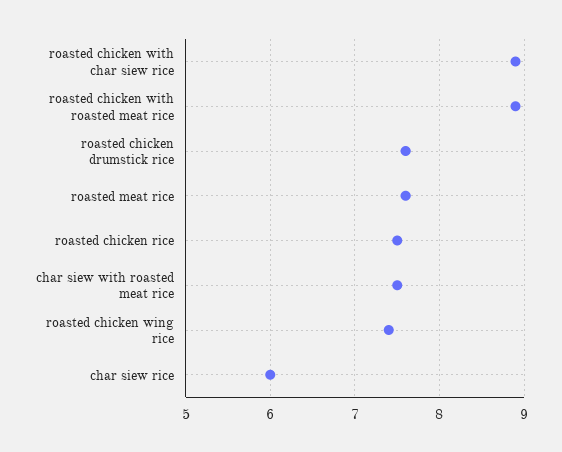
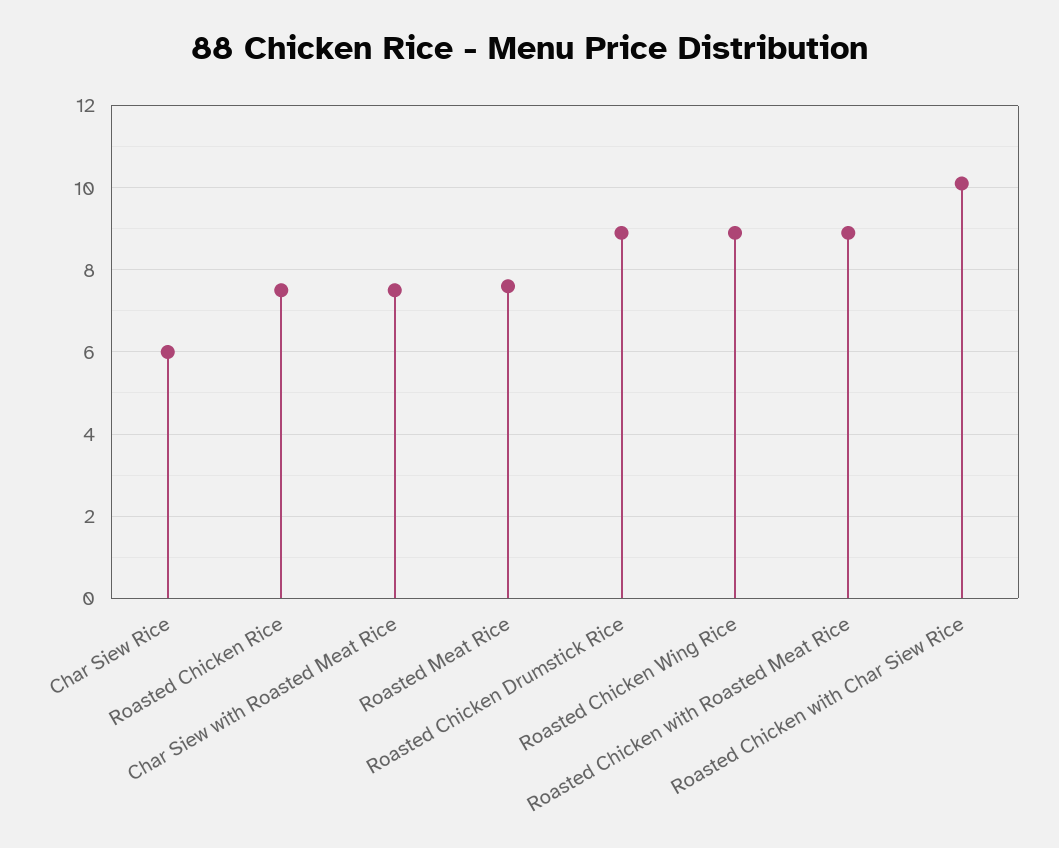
roasted chicken with char siew rice: 8.9 -> 10
roasted chicken drumstick rice: 7.6 -> 9
roasted chicken wing rice: 7.4 -> 9

